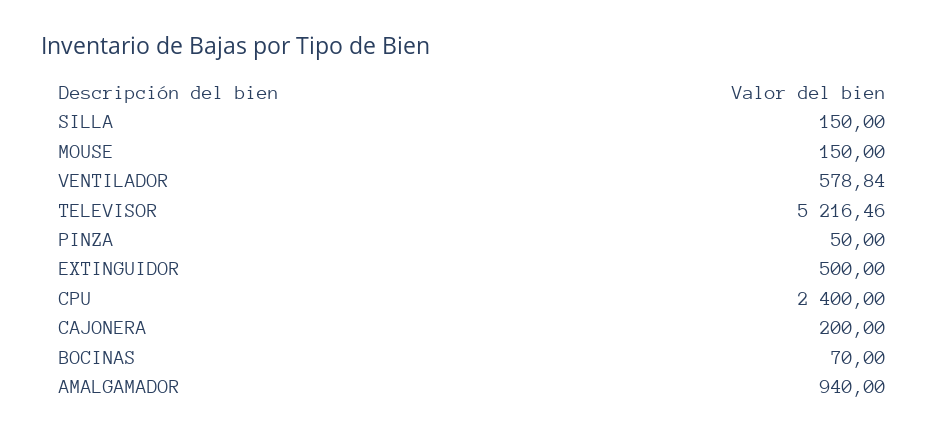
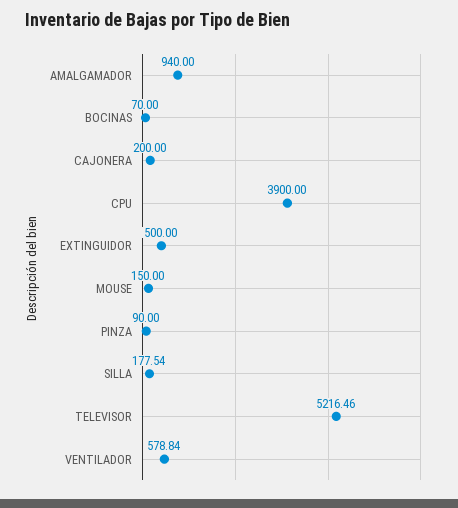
SILLA: 150 -> 177.54
PINZA: 50 -> 90
CPU: 2400 -> 3900

